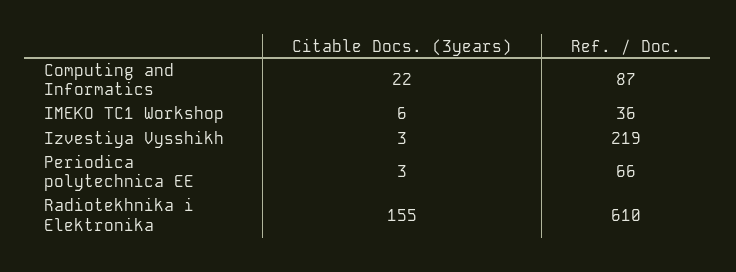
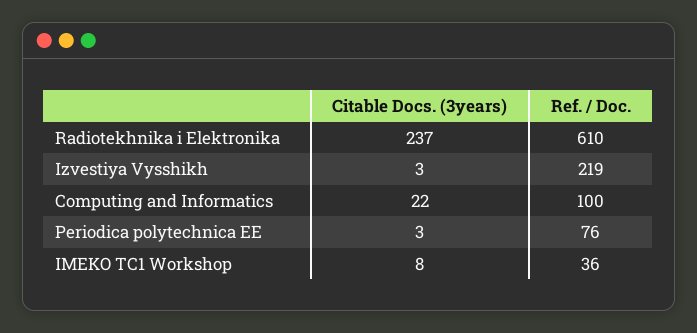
Ref. / Doc., Computing and Informatics: 87 -> 100
Citable Docs. (3years), IMEKO TC1 Workshop: 6 -> 8
Ref. / Doc., Periodica polytechnica EE: 66 -> 76
Citable Docs. (3years), Radiotekhnika i Elektronika: 155 -> 237

